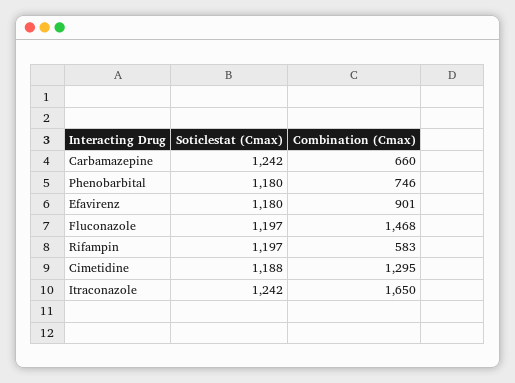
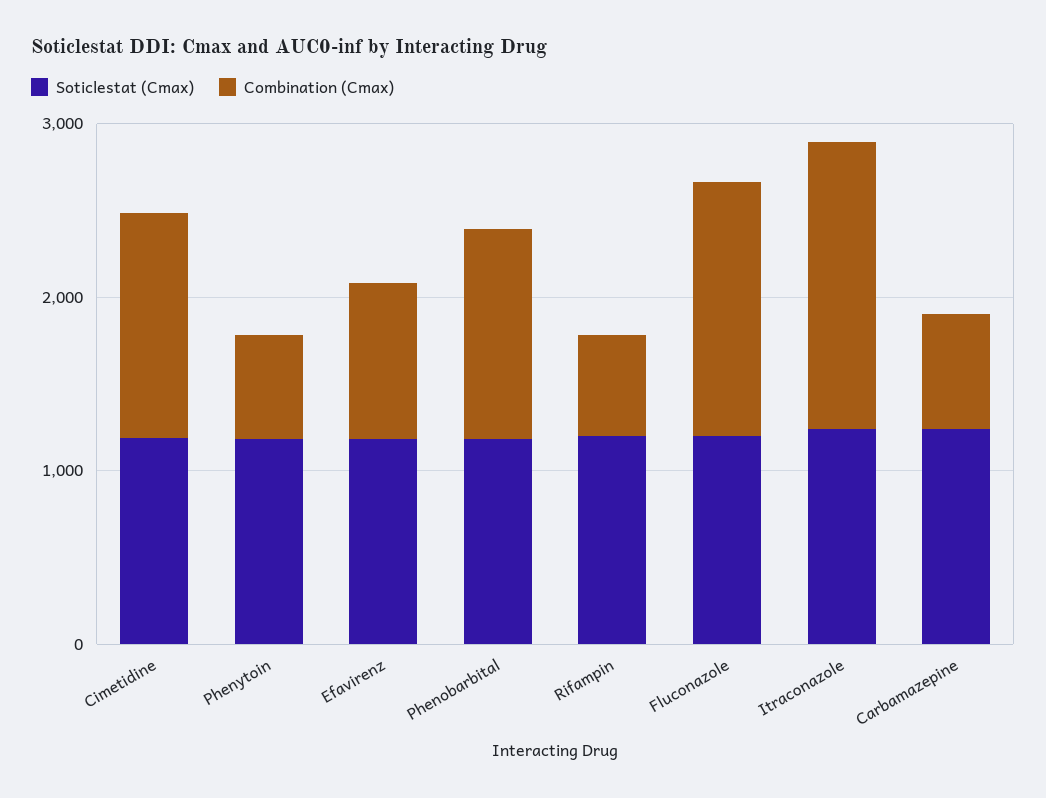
Combination (Cmax), Phenobarbital: 746 -> 1200
Soticlestat (Cmax), Phenytoin: none -> 1200
Combination (Cmax), Phenytoin: none -> 600

